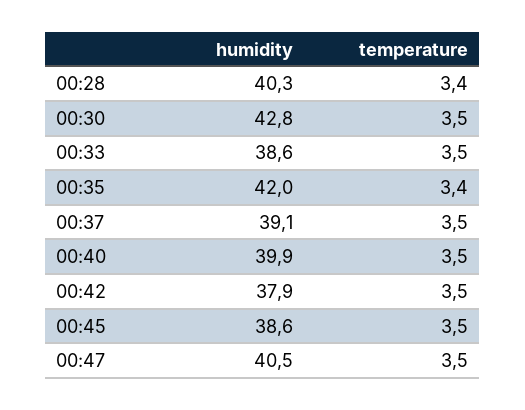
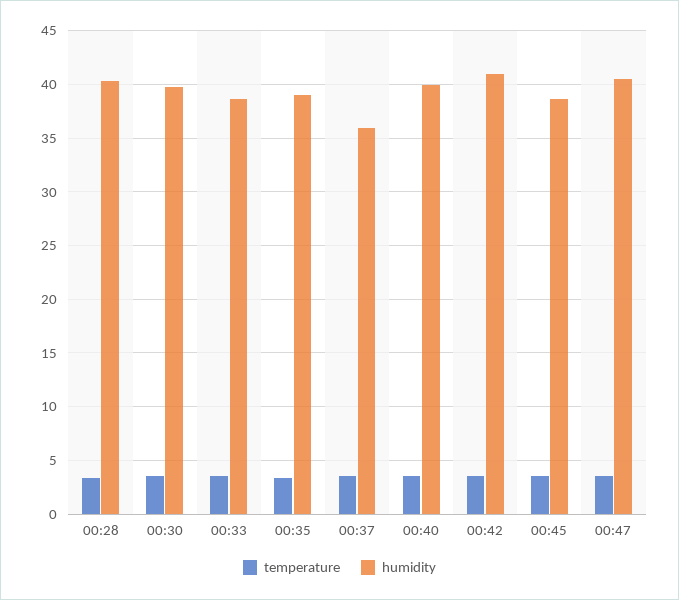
humidity, 00:30: 42.8 -> 40
humidity, 00:35: 42 -> 39
humidity, 00:37: 39.1 -> 36
humidity, 00:42: 37.9 -> 41

